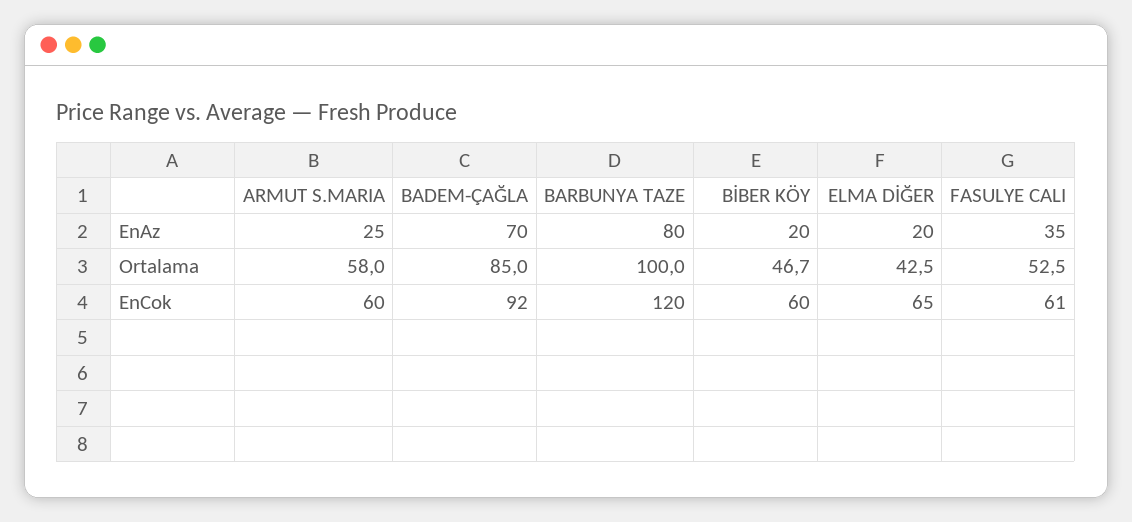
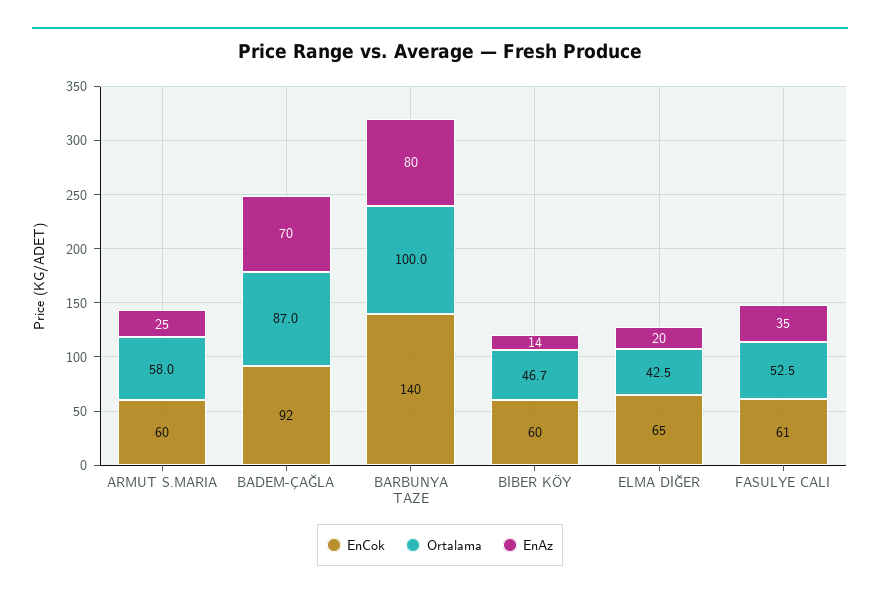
EnAz, BİBER KÖY: 20 -> 14
Ortalama, BADEM-ÇAĞLA: 85 -> 87
EnCok, BARBUNYA TAZE: 120 -> 140

